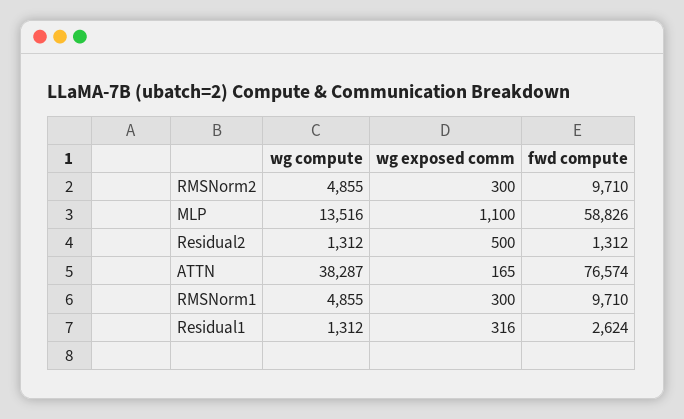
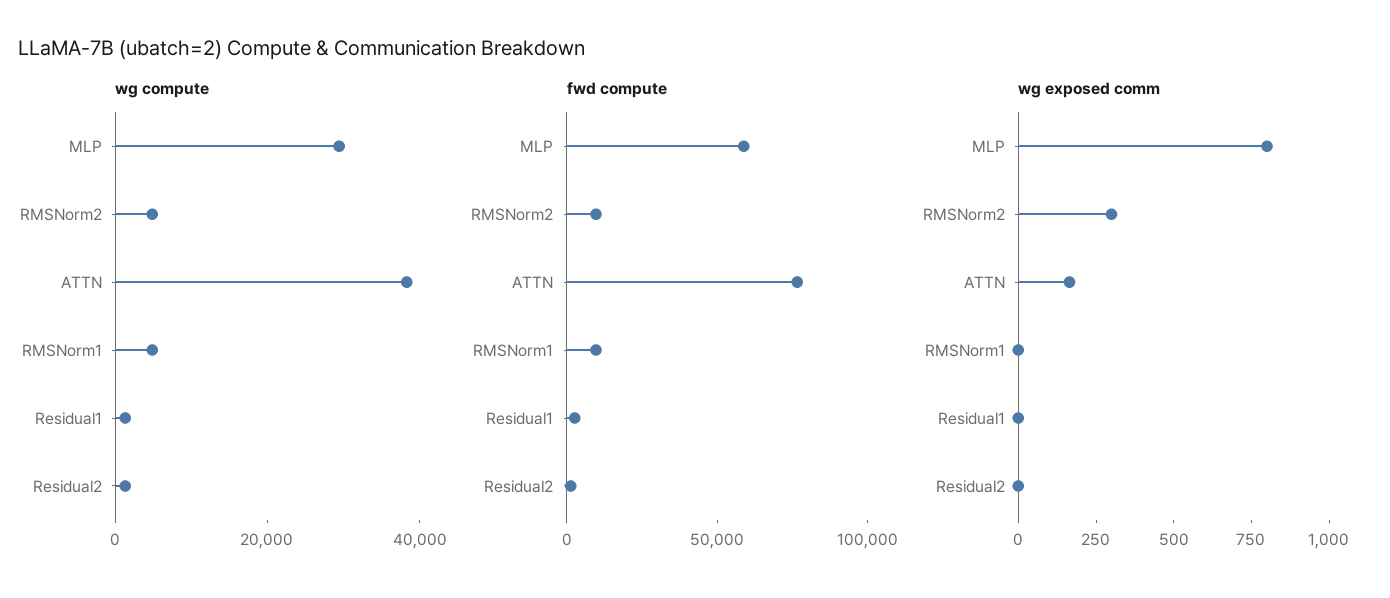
wg compute, MLP: 13516 -> 30000
wg exposed comm, MLP: 1100 -> 800
wg exposed comm, Residual2: 500 -> 0
wg exposed comm, RMSNorm1: 300 -> 0
wg exposed comm, Residual1: 316 -> 0

